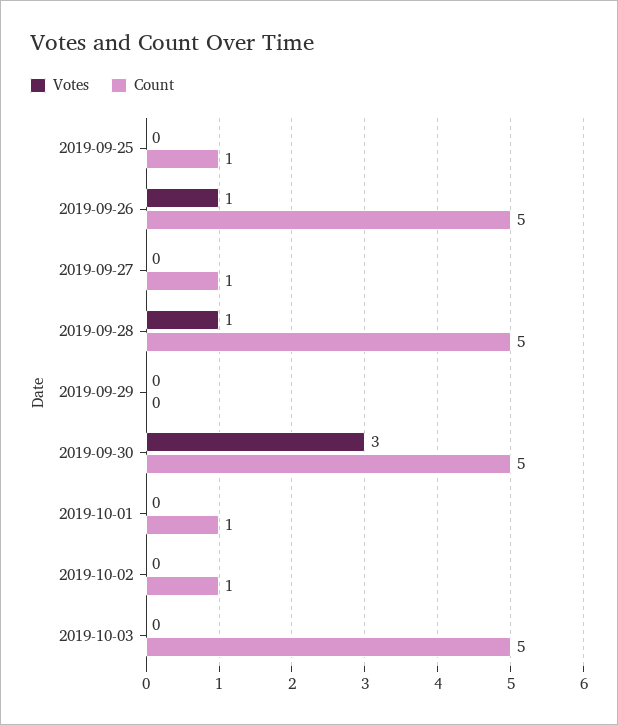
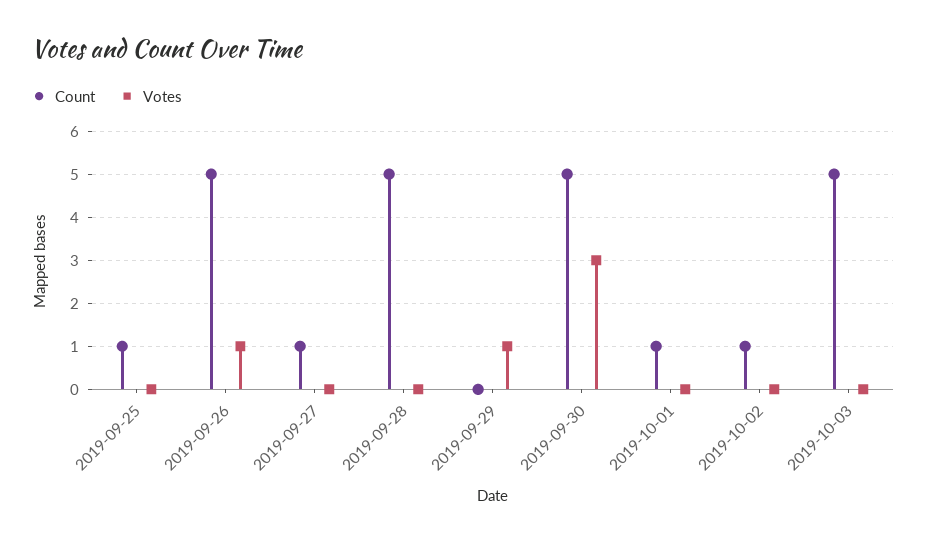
Votes, 2019-09-28: 1 -> 0
Votes, 2019-09-29: 0 -> 1

